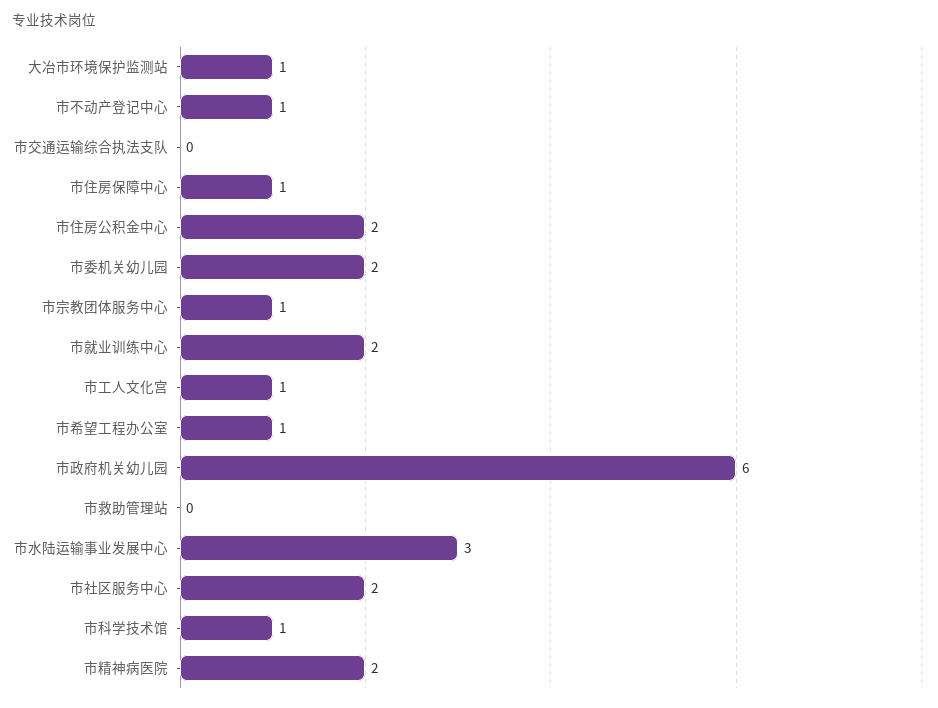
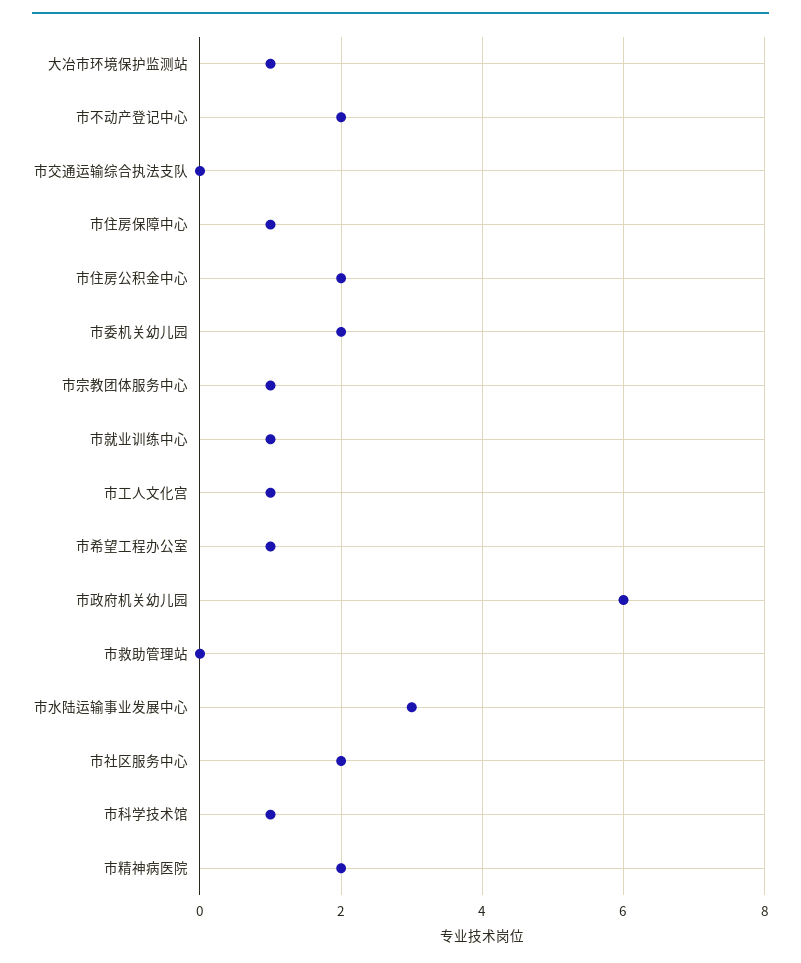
市不动产登记中心: 1 -> 2
市就业训练中心: 2 -> 1

